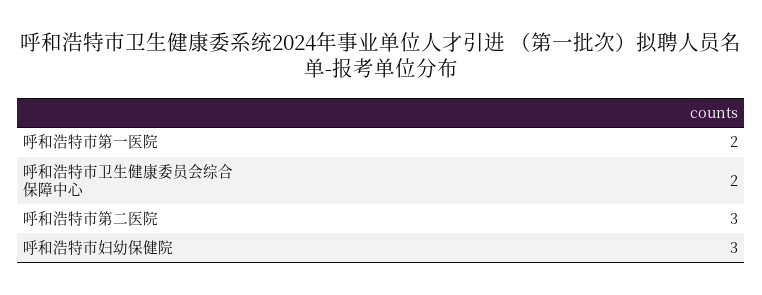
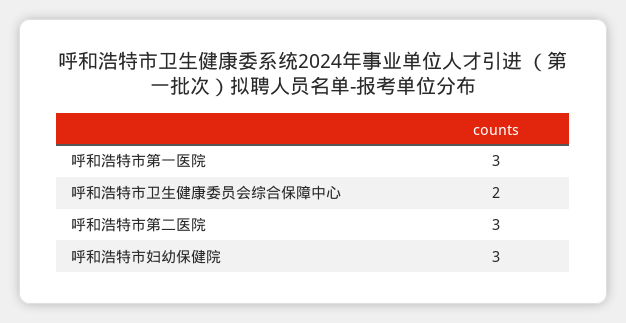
呼和浩特市第一医院: 2 -> 3

